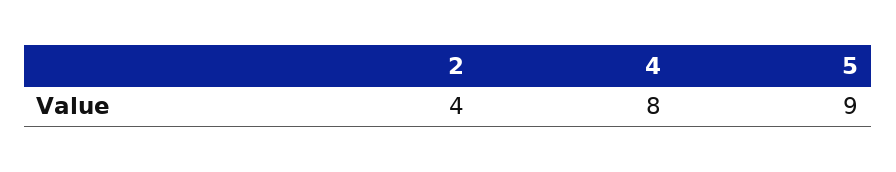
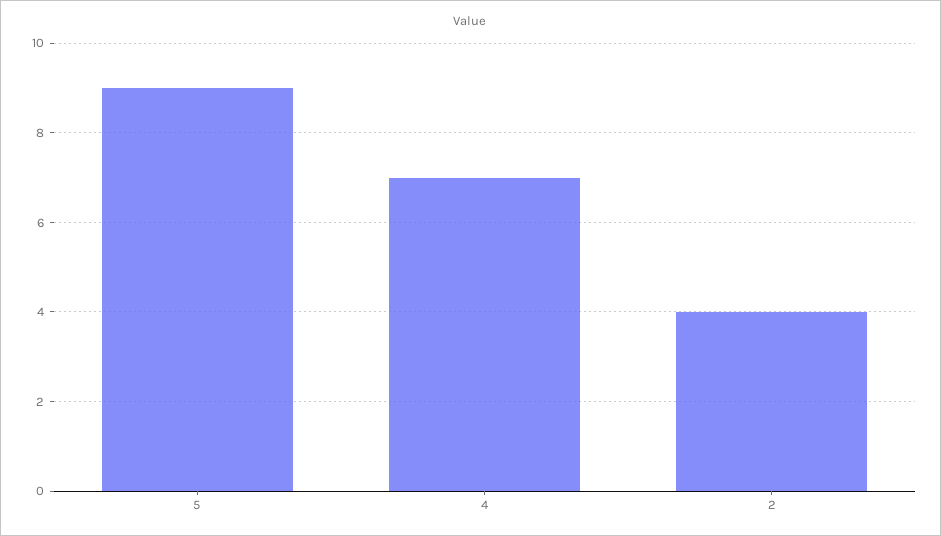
4: 8 -> 7

